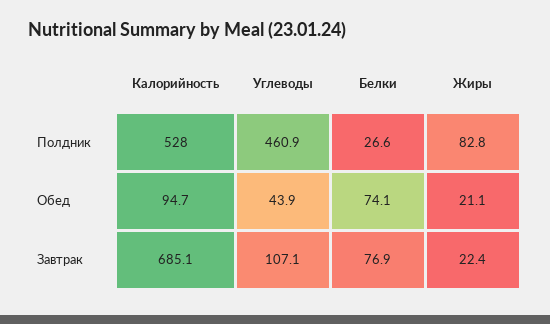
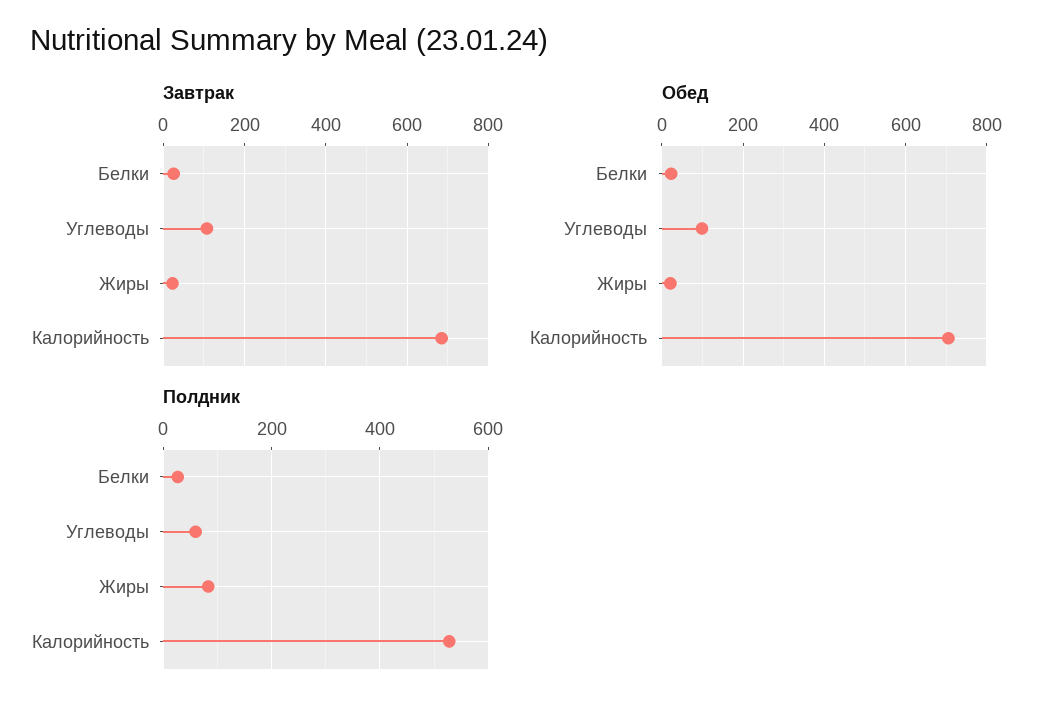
Полдник, Углеводы: 460.9 -> 60
Обед, Калорийность: 94.7 -> 700
Обед, Углеводы: 43.9 -> 100
Обед, Белки: 74.1 -> 20
Завтрак, Белки: 76.9 -> 20

